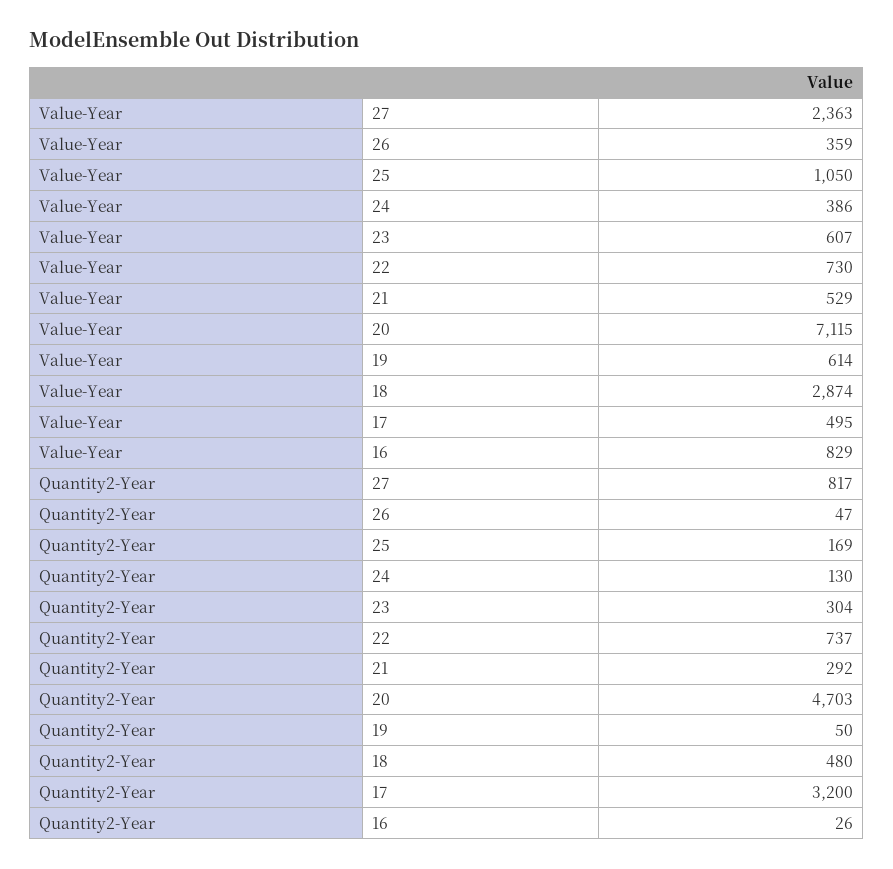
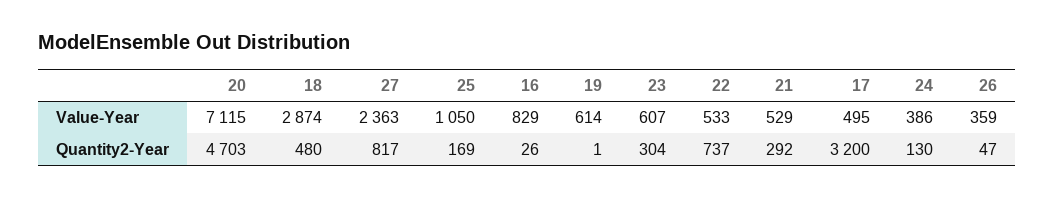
Value-Year, 22: 730 -> 533
Quantity2-Year, 19: 50 -> 1

